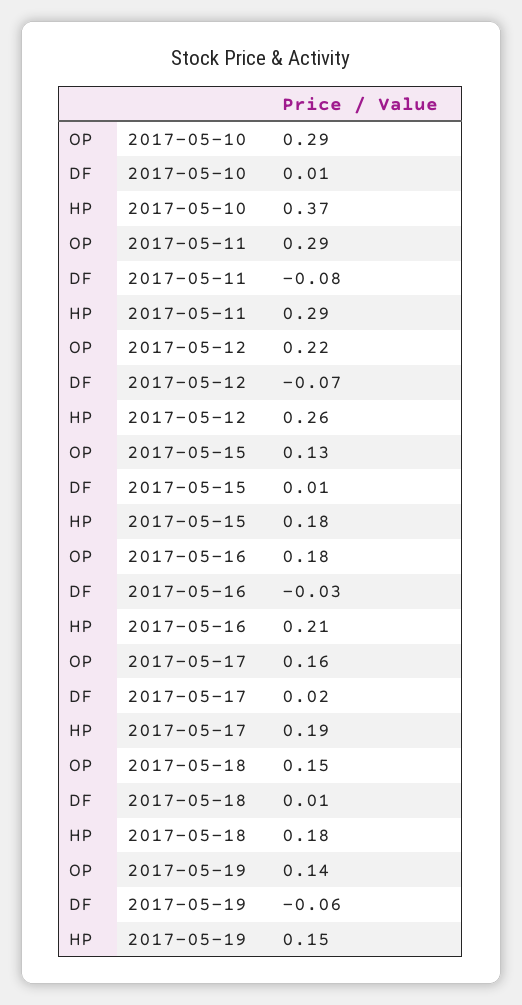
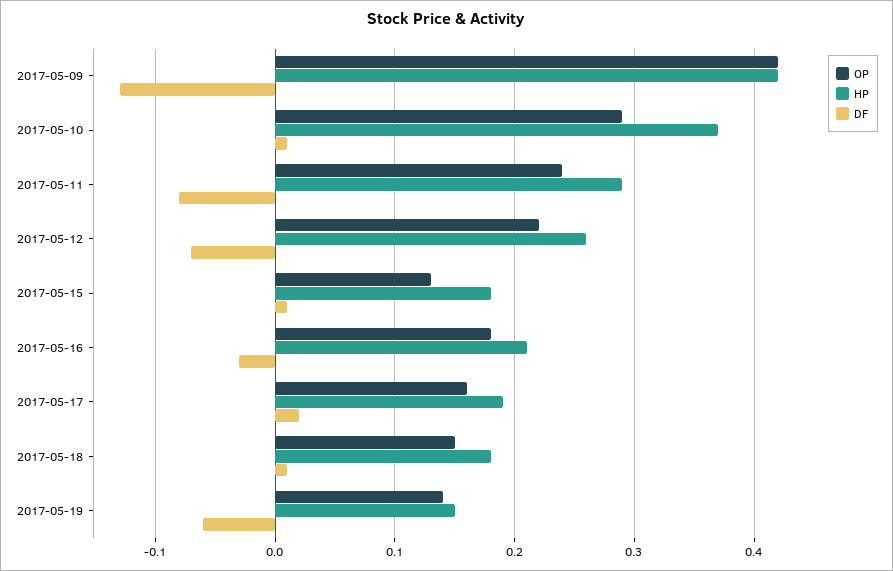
OP, 2017-05-11: 0.29 -> 0.24
OP, 2017-05-09: none -> 0.42
HP, 2017-05-09: none -> 0.42
DF, 2017-05-09: none -> -0.13

